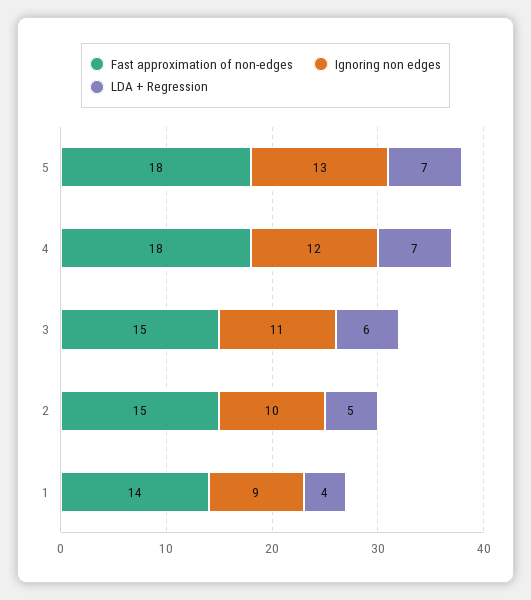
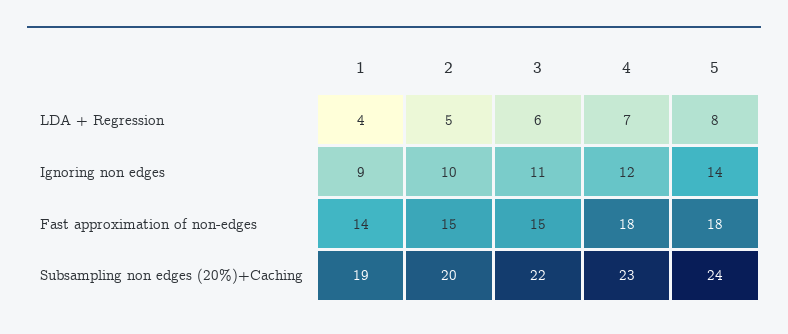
Ignoring non edges, 5: 13 -> 14
LDA + Regression, 5: 7 -> 8
Subsampling non edges (20%)+Caching, 1: none -> 19
Subsampling non edges (20%)+Caching, 2: none -> 20
Subsampling non edges (20%)+Caching, 3: none -> 22
Subsampling non edges (20%)+Caching, 4: none -> 23
Subsampling non edges (20%)+Caching, 5: none -> 24

